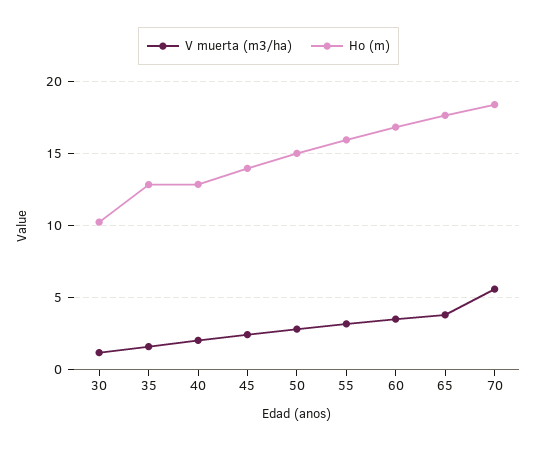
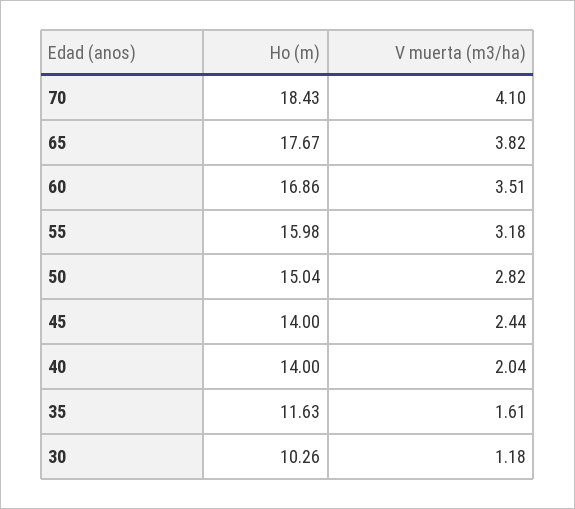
Ho (m), 35: 13 -> 11.63
Ho (m), 40: 13 -> 14
V muerta (m3/ha), 70: 5.5 -> 4.1

